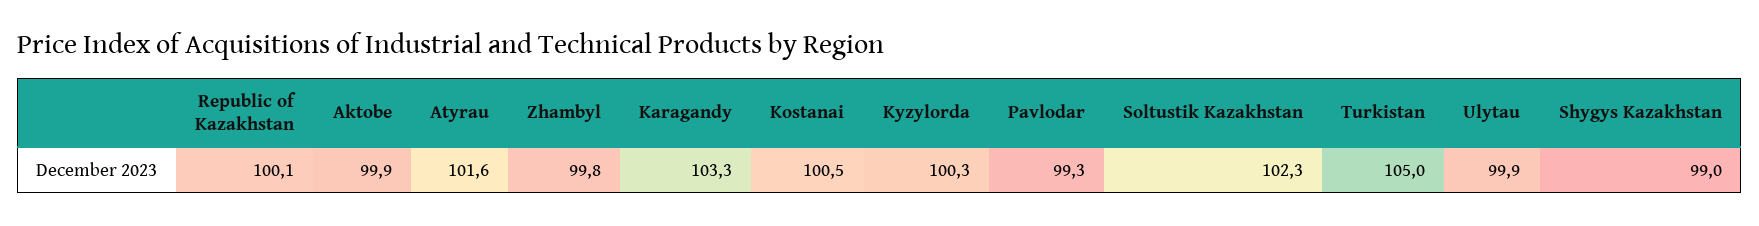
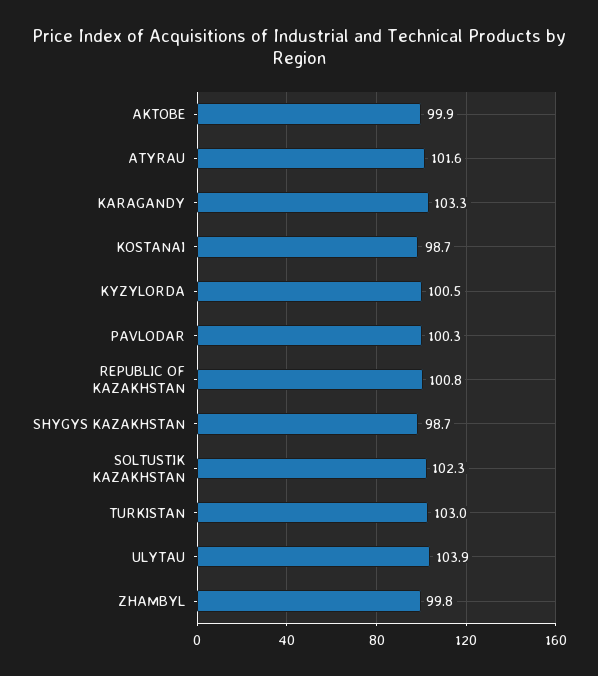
Republic of Kazakhstan: 100.1 -> 100.8
Kostanai: 100.5 -> 98.7
Kyzylorda: 100.3 -> 100.5
Pavlodar: 99.3 -> 100.3
Turkistan: 105 -> 103
Ulytau: 99.9 -> 103.9
Shygys Kazakhstan: 99 -> 98.7

